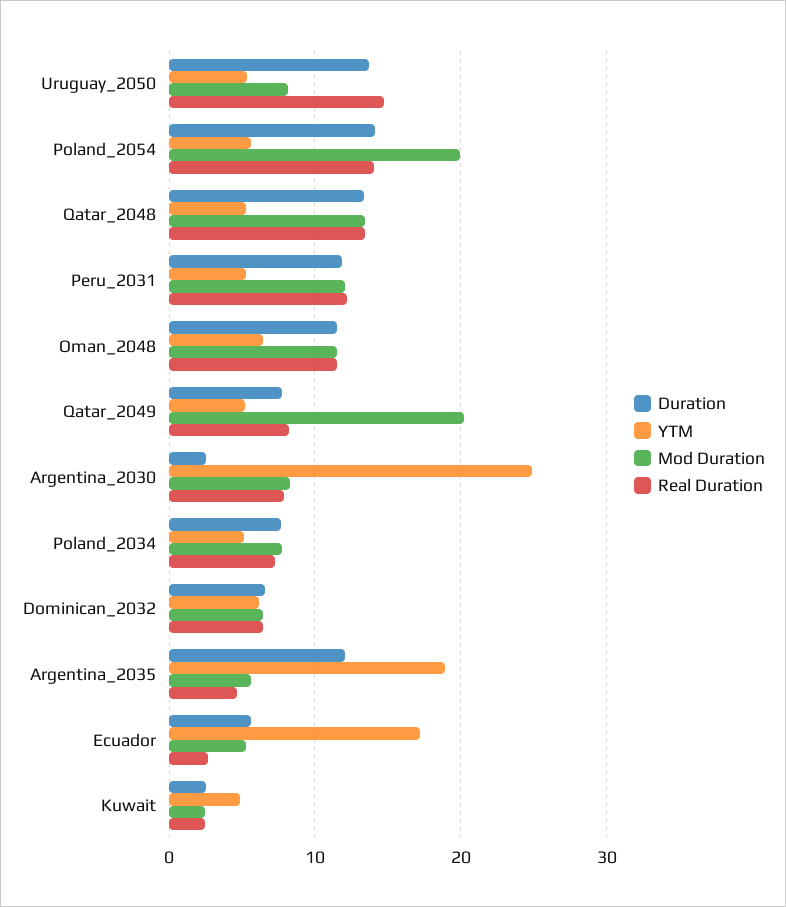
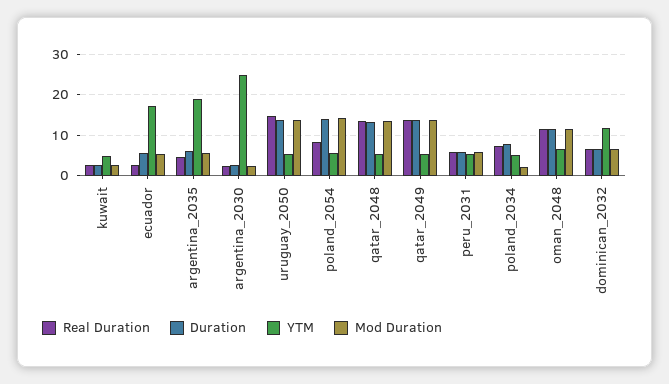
Mod Duration, Uruguay_2050: 8 -> 14
Mod Duration, Poland_2054: 20 -> 14
Real Duration, Poland_2054: 14 -> 8
Duration, Peru_2031: 12 -> 6
Mod Duration, Peru_2031: 12 -> 6
Real Duration, Peru_2031: 12 -> 6
Duration, Qatar_2049: 8 -> 14
Mod Duration, Qatar_2049: 20 -> 14
Real Duration, Qatar_2049: 8 -> 14
Mod Duration, Argentina_2030: 8 -> 2
Real Duration, Argentina_2030: 8 -> 2
Mod Duration, Poland_2034: 8 -> 2
YTM, Dominican_2032: 6 -> 12
Duration, Argentina_2035: 12 -> 6

